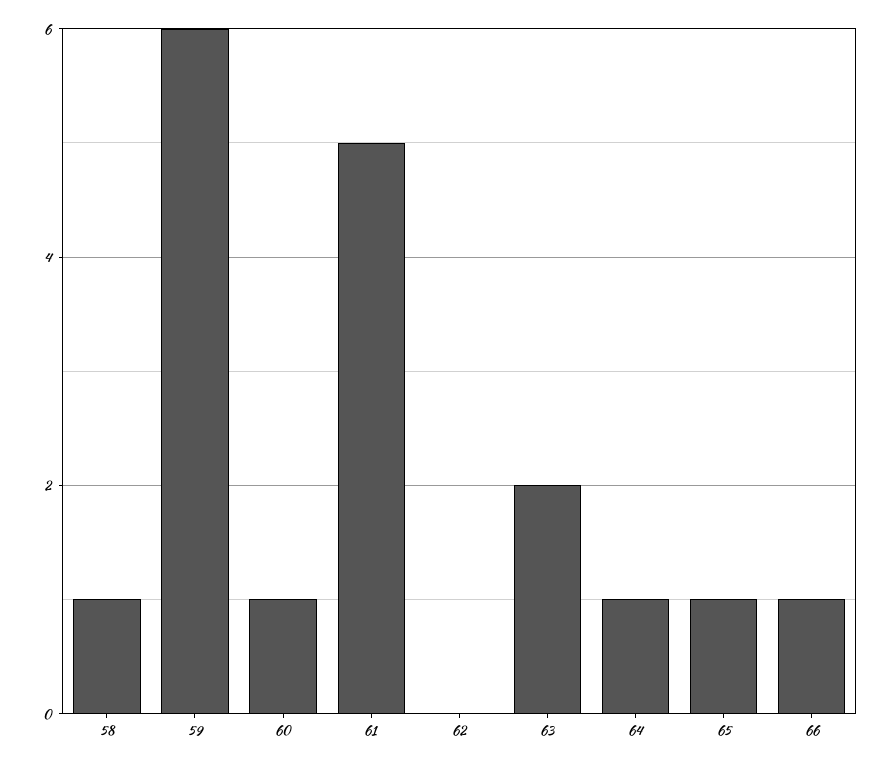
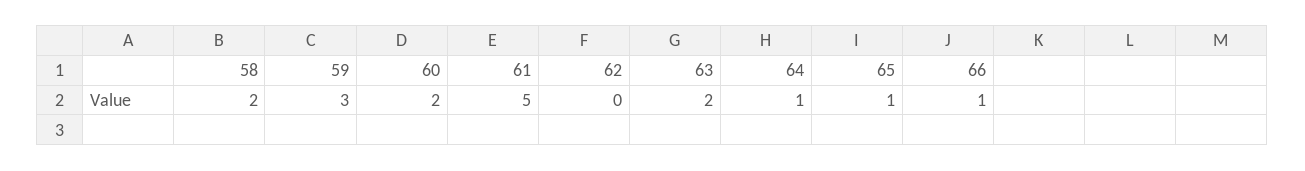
58: 1 -> 2
59: 6 -> 3
60: 1 -> 2

